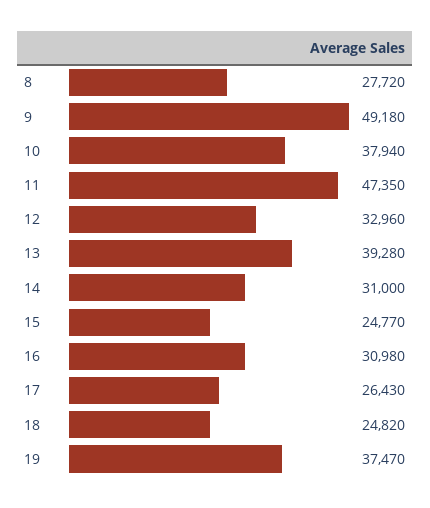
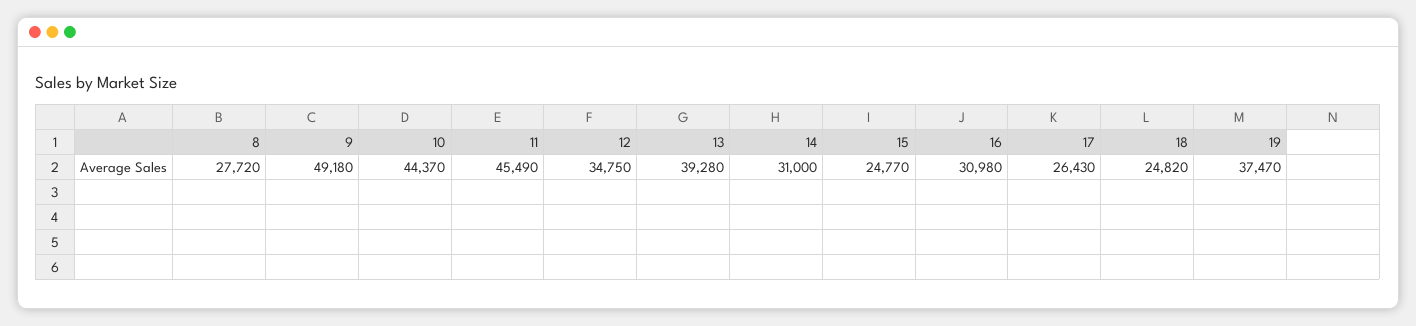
10: 37940 -> 44370
11: 47350 -> 45490
12: 32960 -> 34750

